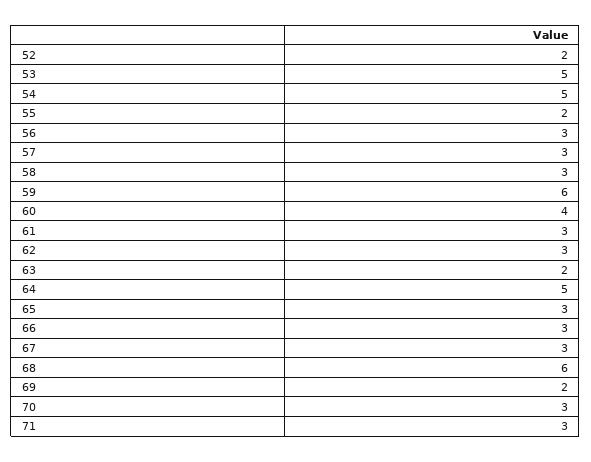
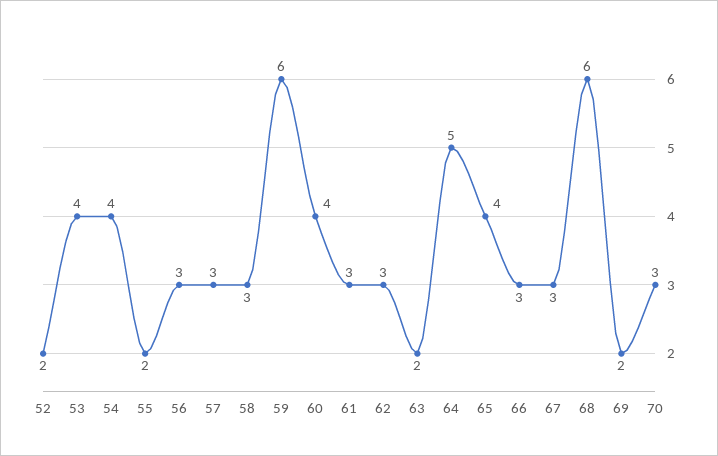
53: 5 -> 4
54: 5 -> 4
65: 3 -> 4
71: 3 -> none

